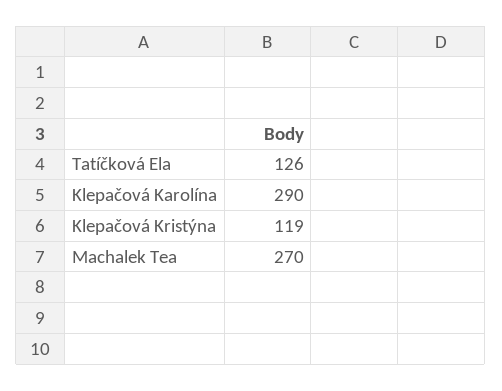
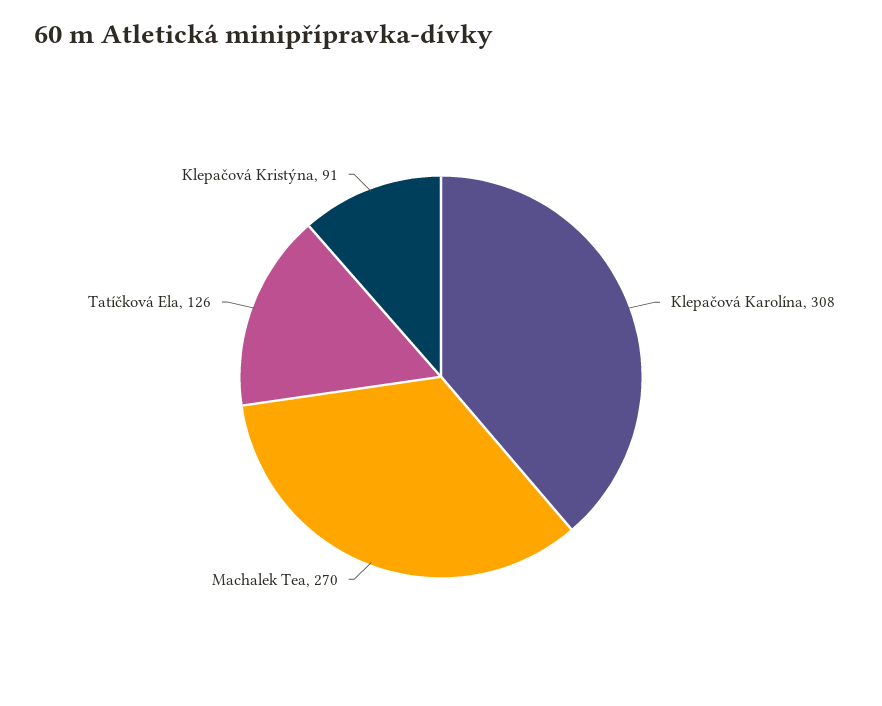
Klepačová Karolína: 290 -> 308
Klepačová Kristýna: 119 -> 91

